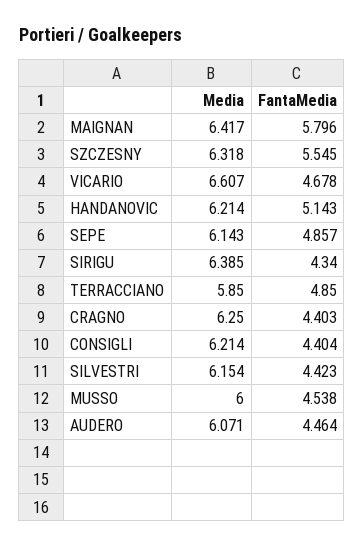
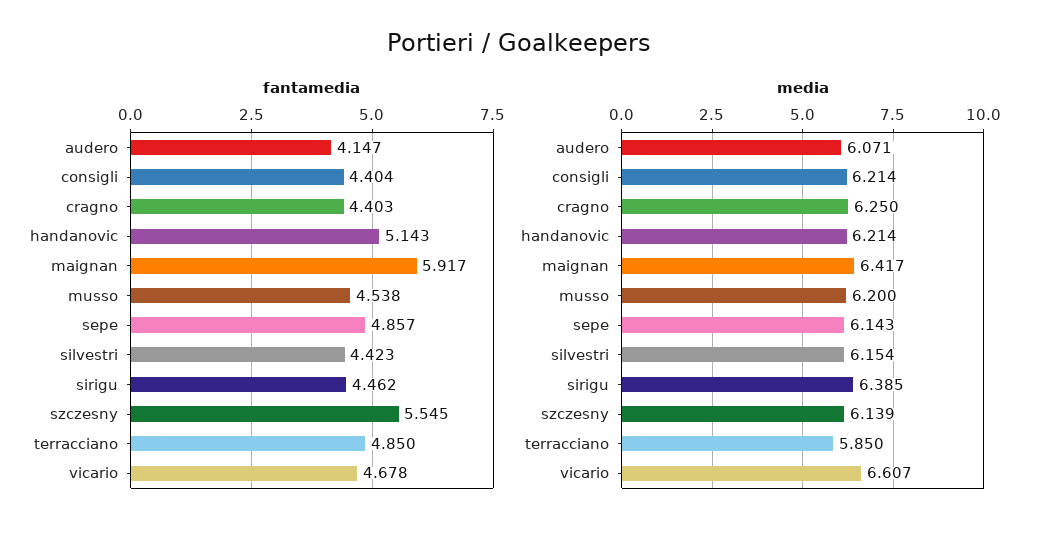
FantaMedia, MAIGNAN: 5.796 -> 5.917
Media, SZCZESNY: 6.318 -> 6.139
FantaMedia, SIRIGU: 4.34 -> 4.462
Media, MUSSO: 6 -> 6.2
FantaMedia, AUDERO: 4.464 -> 4.147

